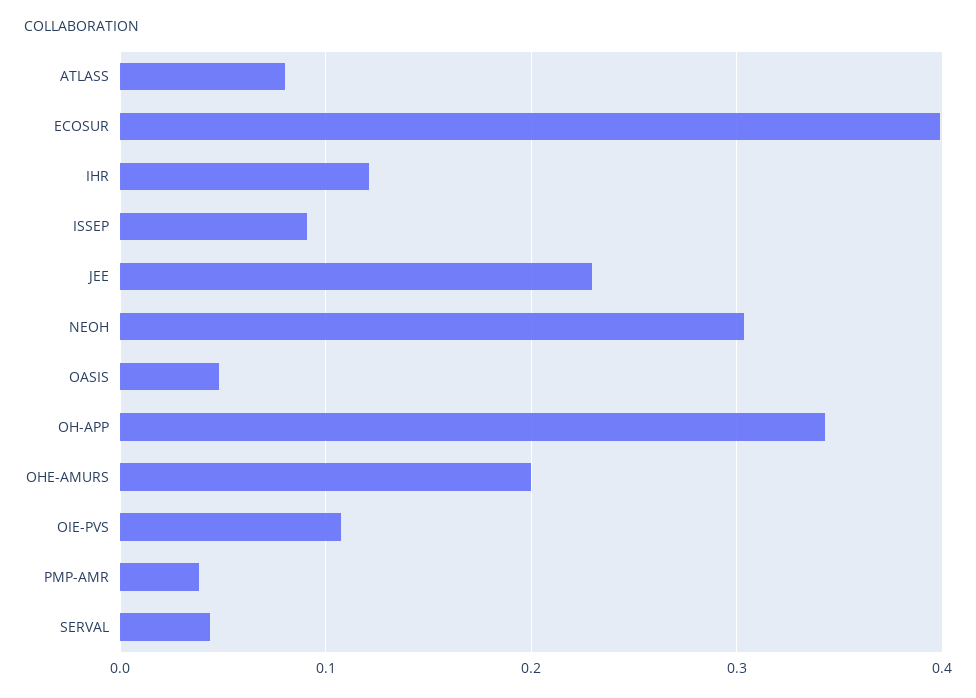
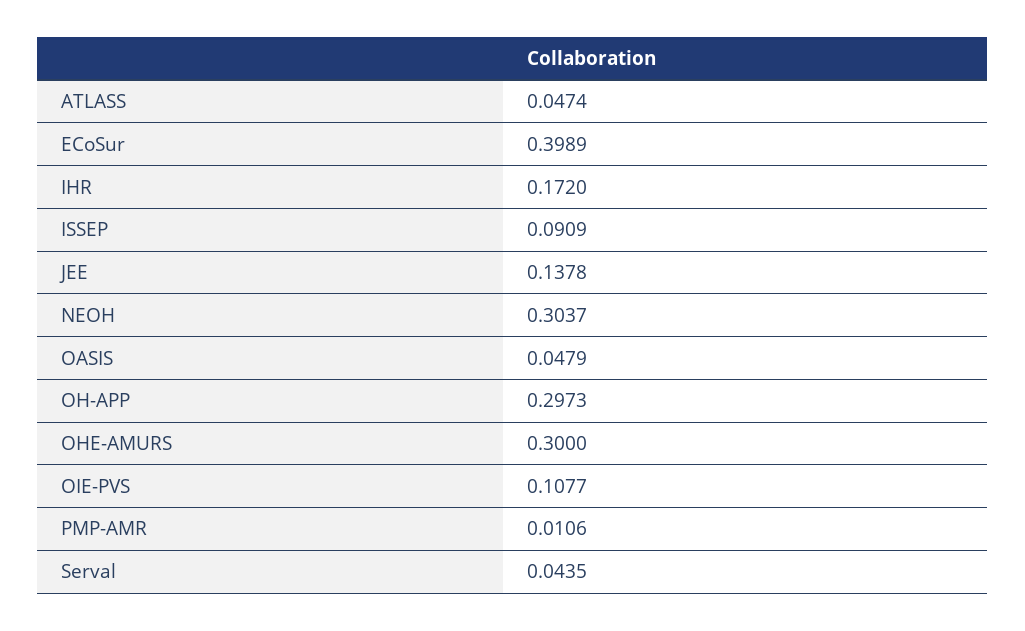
ATLASS: 0.08 -> 0.0474
IHR: 0.12 -> 0.172
JEE: 0.23 -> 0.1378
OH-APP: 0.34 -> 0.2973
OHE-AMURS: 0.2 -> 0.3
PMP-AMR: 0.04 -> 0.0106

